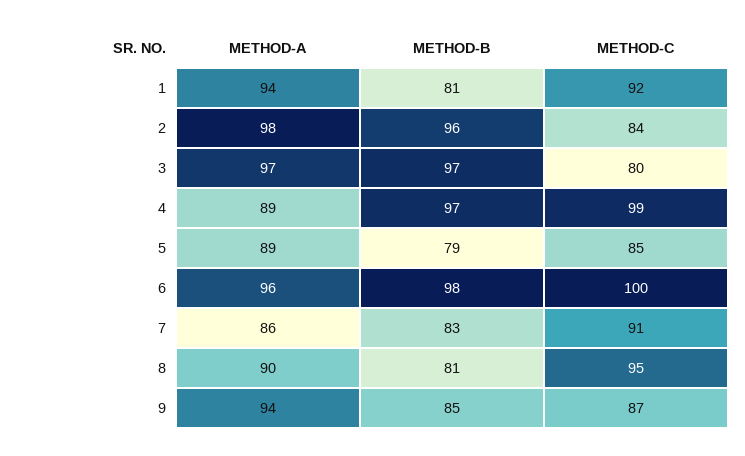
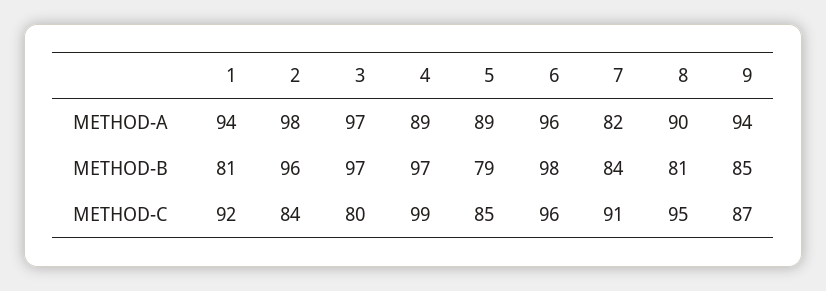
METHOD-C, 6: 100 -> 96
METHOD-A, 7: 86 -> 82
METHOD-B, 7: 83 -> 84

